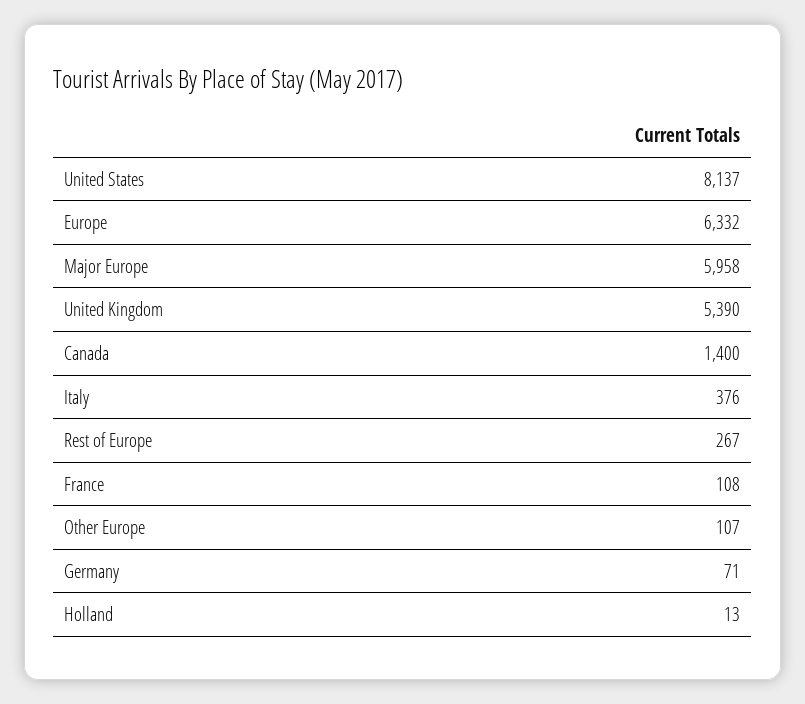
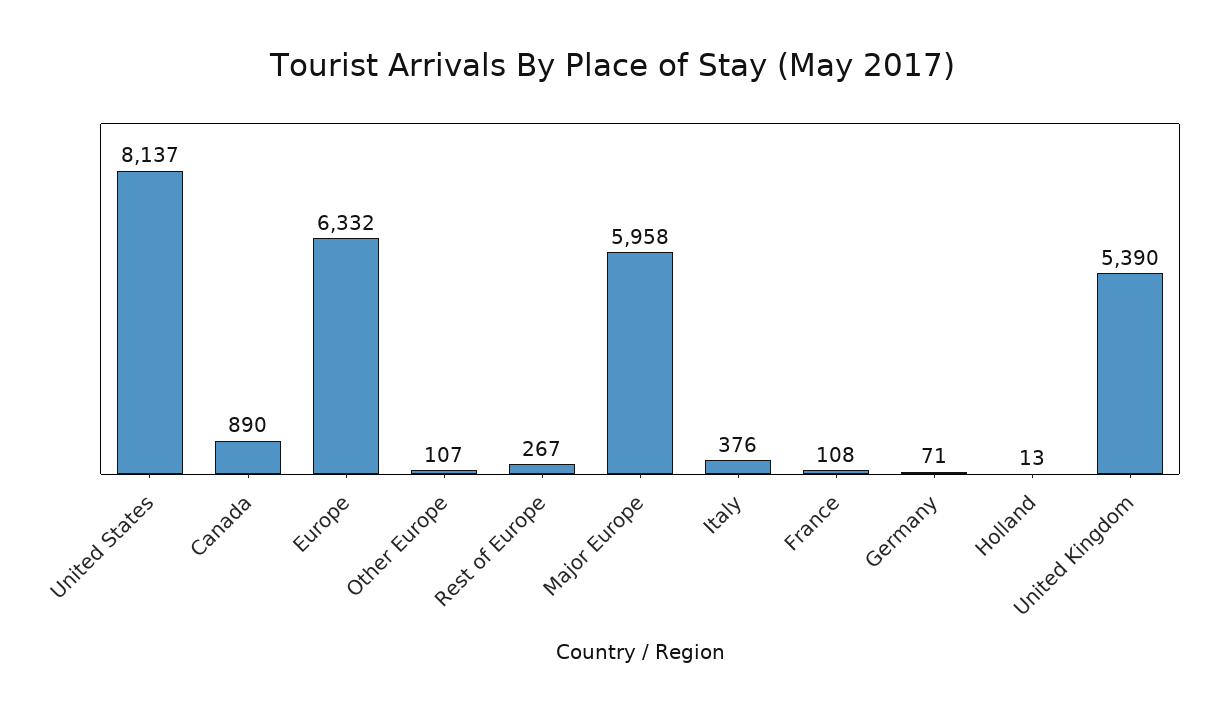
Canada: 1400 -> 890

